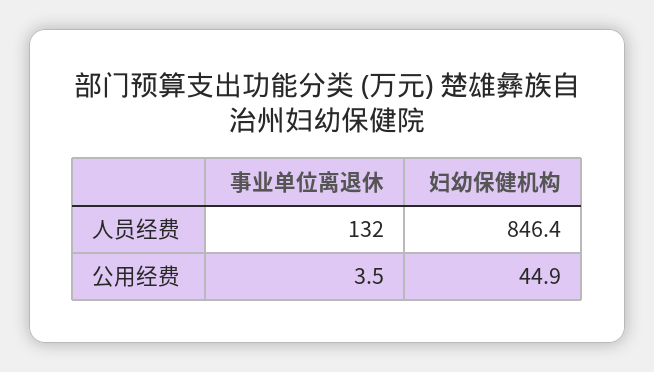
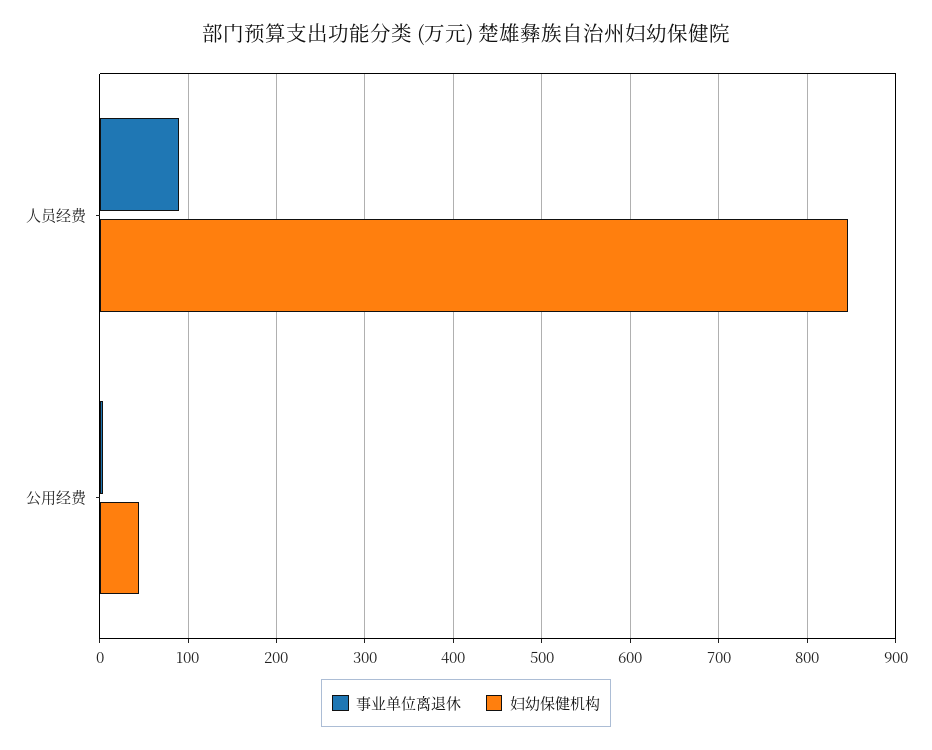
事业单位离退休, 人员经费: 132 -> 90

